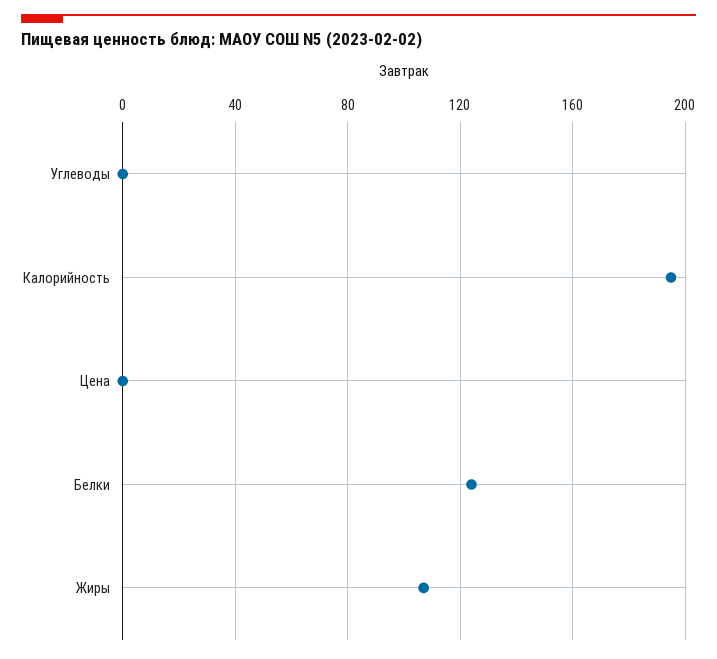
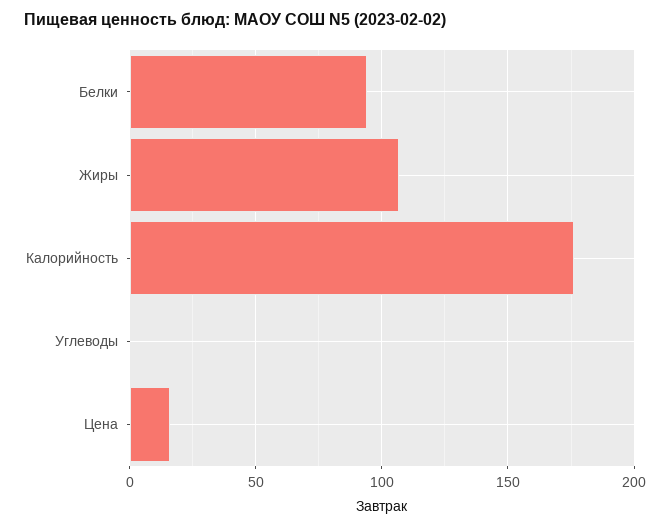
Калорийность: 195 -> 175
Цена: 0 -> 15
Белки: 125 -> 95

